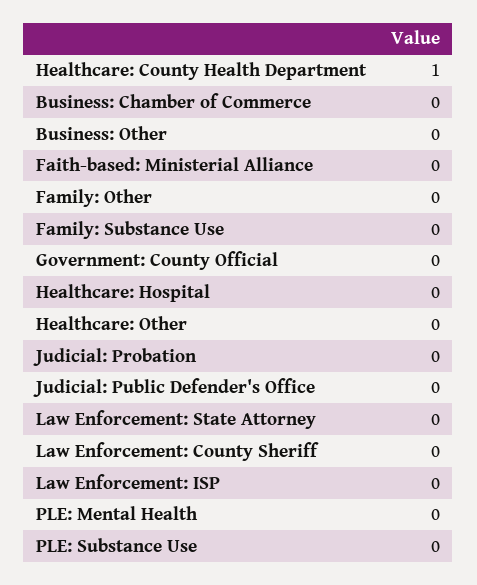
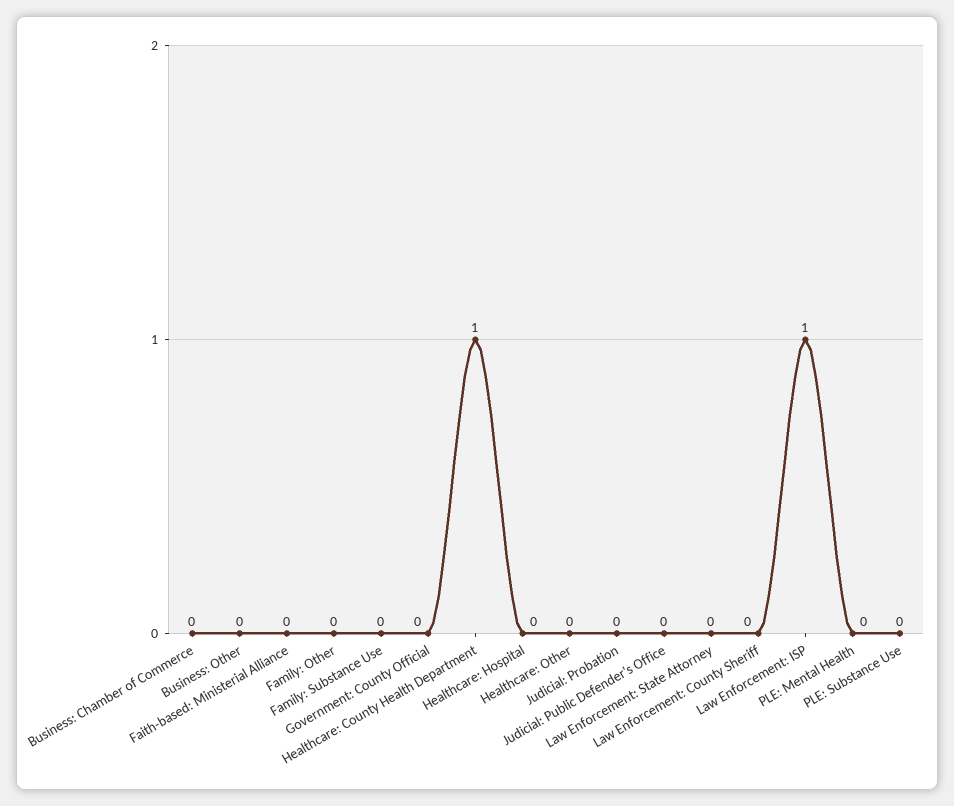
Law Enforcement: ISP: 0 -> 1

